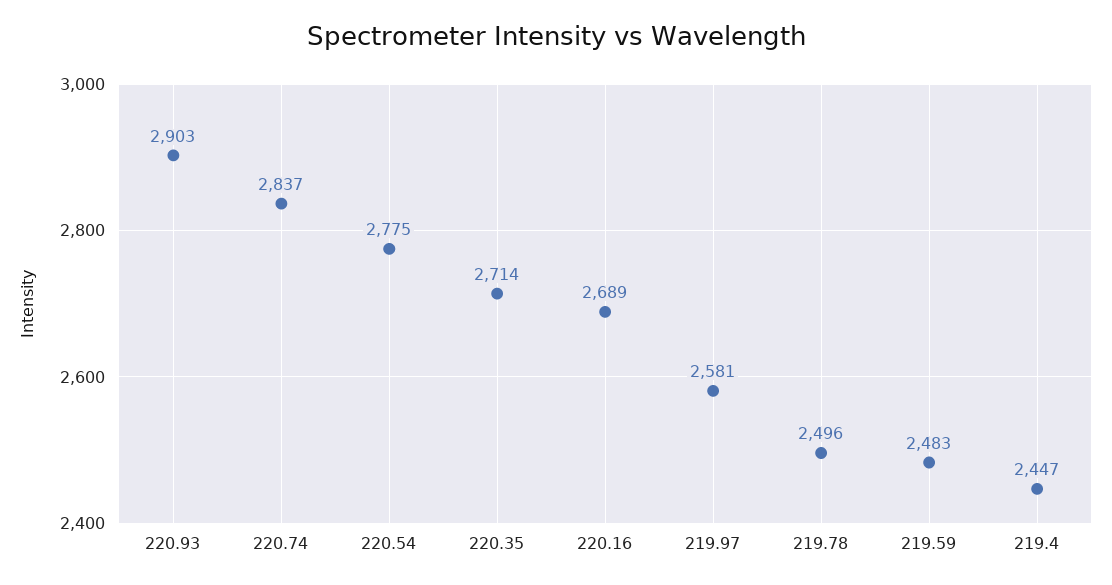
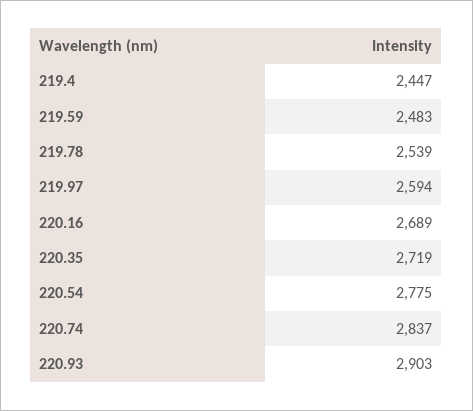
220.35: 2714 -> 2719
219.97: 2581 -> 2594
219.78: 2496 -> 2539

